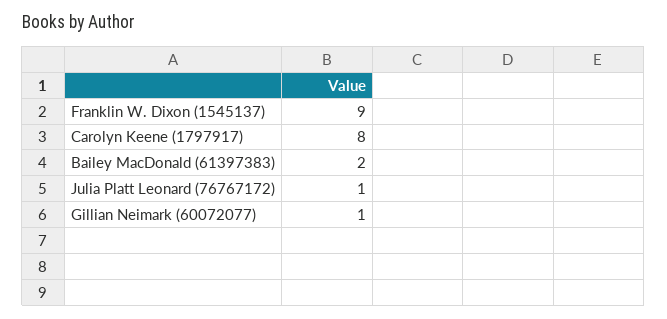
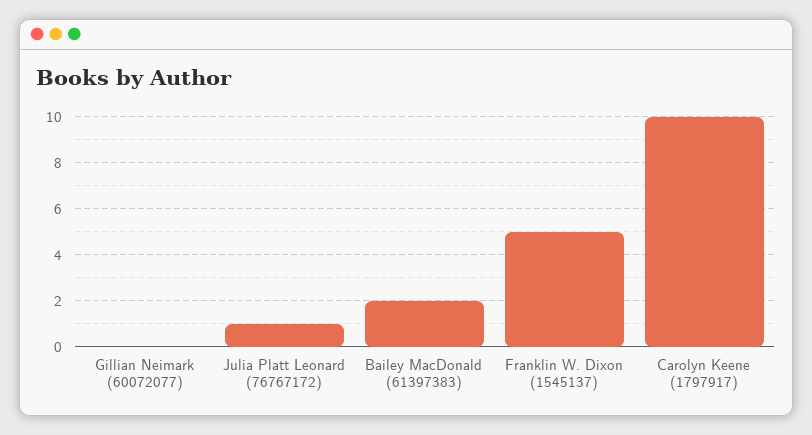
Franklin W. Dixon (1545137): 9 -> 5
Carolyn Keene (1797917): 8 -> 10
Gillian Neimark (60072077): 1 -> 0

